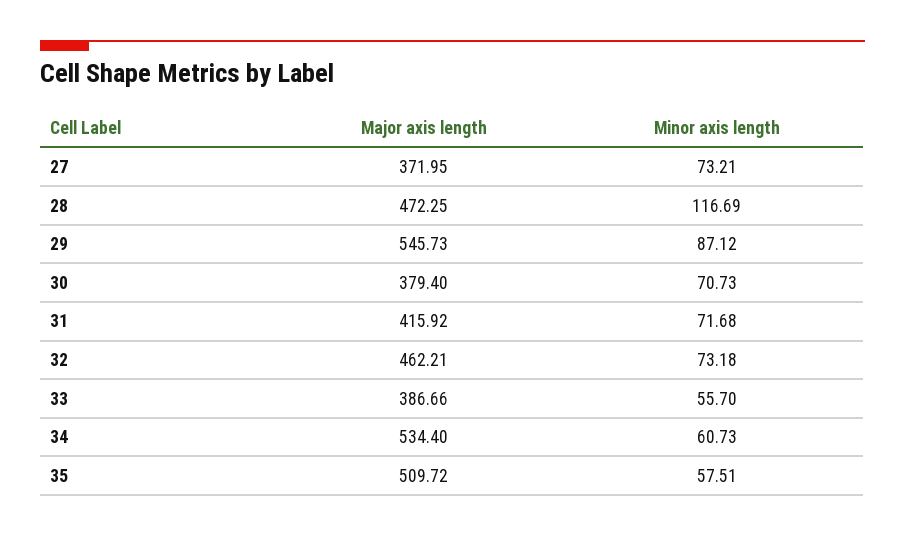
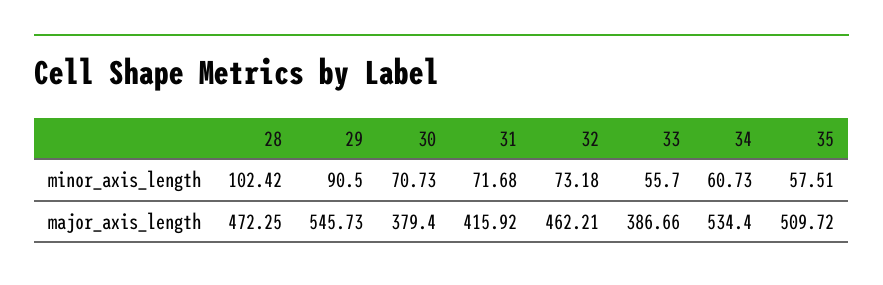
Major axis length, 27: 371.95 -> none
Minor axis length, 27: 73.21 -> none
Minor axis length, 28: 116.69 -> 102.42
Minor axis length, 29: 87.12 -> 90.5

